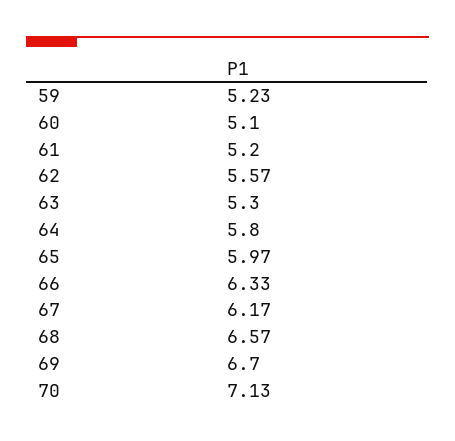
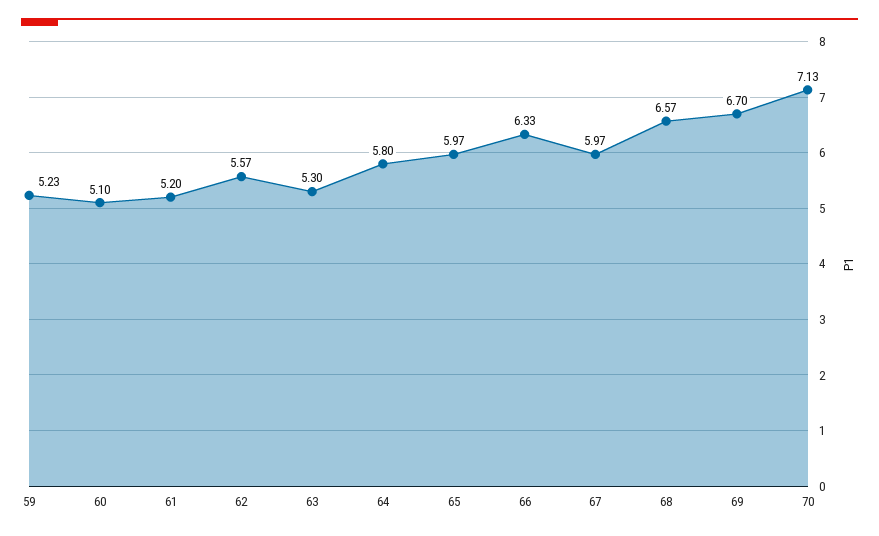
67: 6.17 -> 5.97

